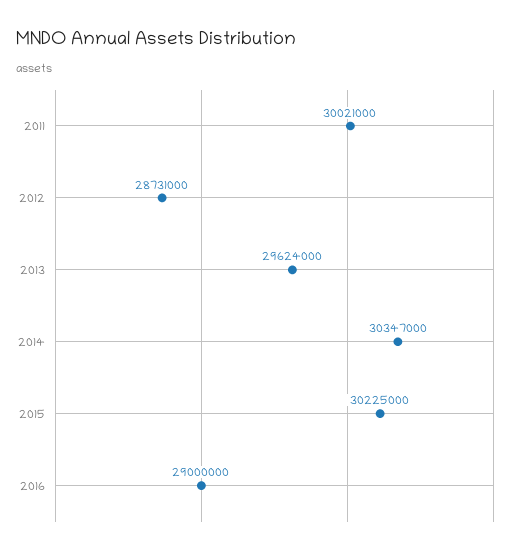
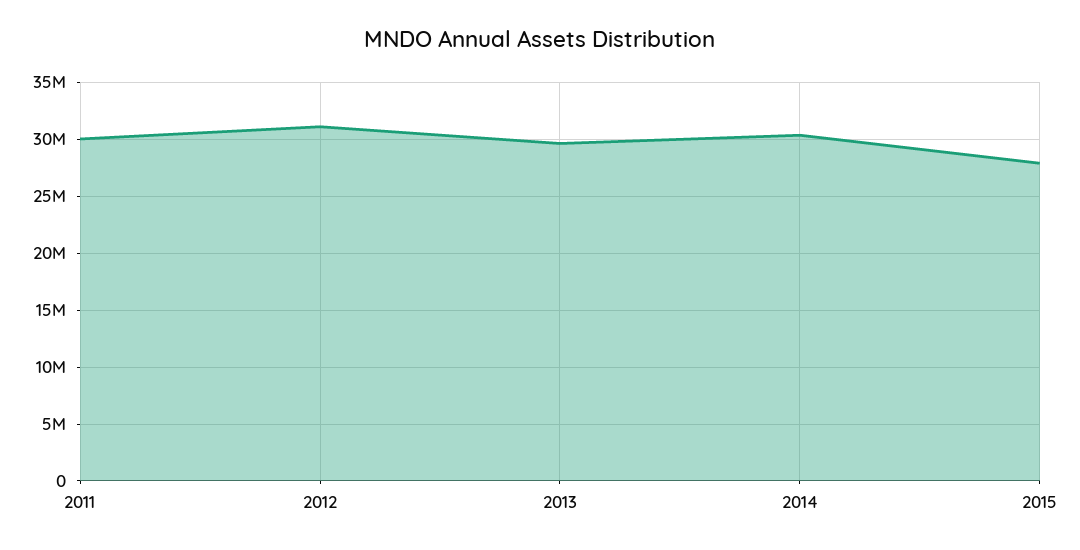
2012: 28731000 -> 31000000
2015: 30225000 -> 28000000
2016: 29000000 -> none

